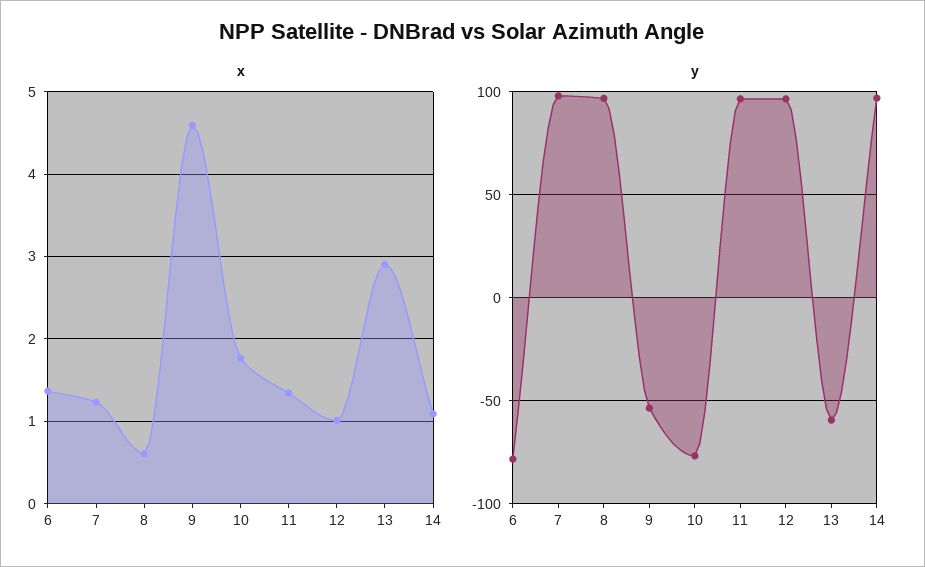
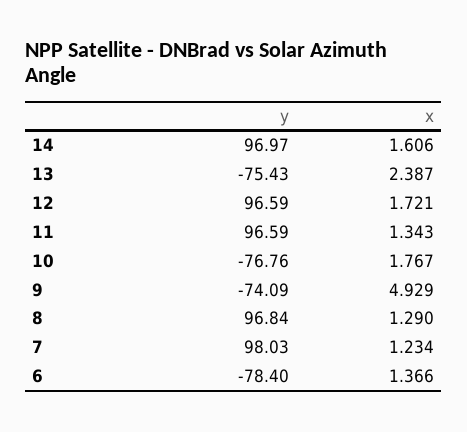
x, 8: 0.6 -> 1.29
x, 9: 4.6 -> 4.929
x, 12: 1 -> 1.721
x, 13: 2.9 -> 2.387
x, 14: 1.1 -> 1.606
y, 9: -55 -> -74.09
y, 13: -60 -> -75.43

